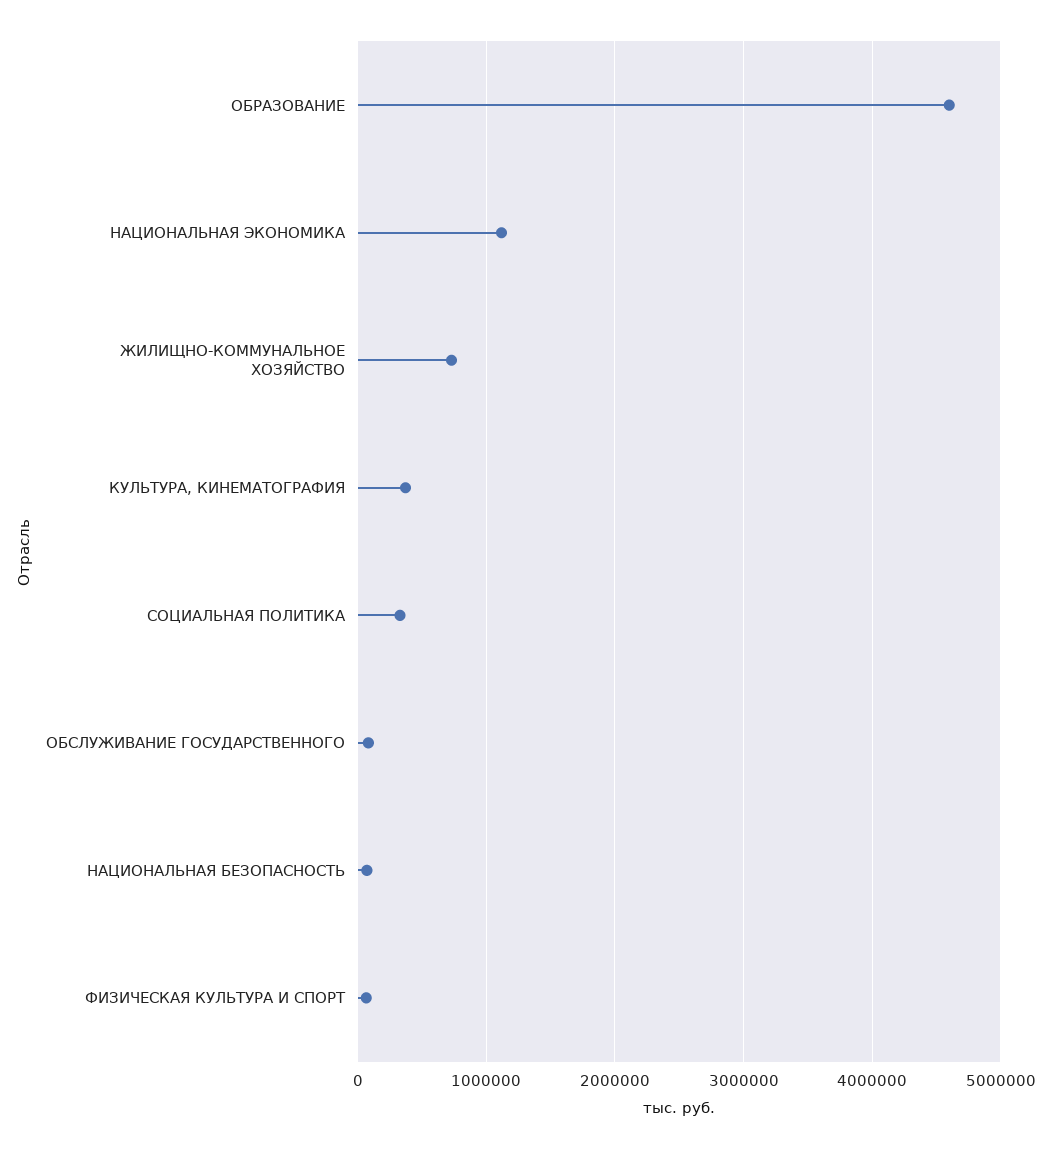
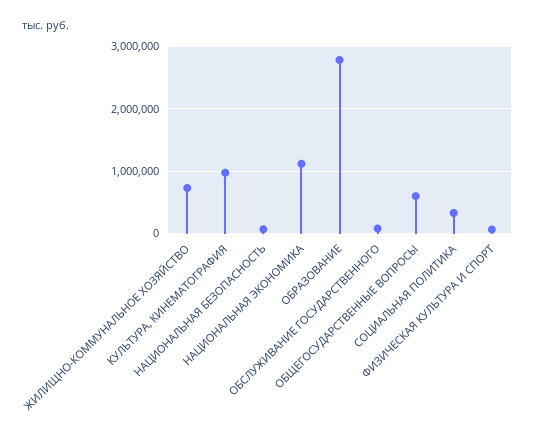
ОБРАЗОВАНИЕ: 4600000 -> 2800000
КУЛЬТУРА, КИНЕМАТОГРАФИЯ: 400000 -> 1000000
ОБЩЕГОСУДАРСТВЕННЫЕ ВОПРОСЫ: none -> 600000

